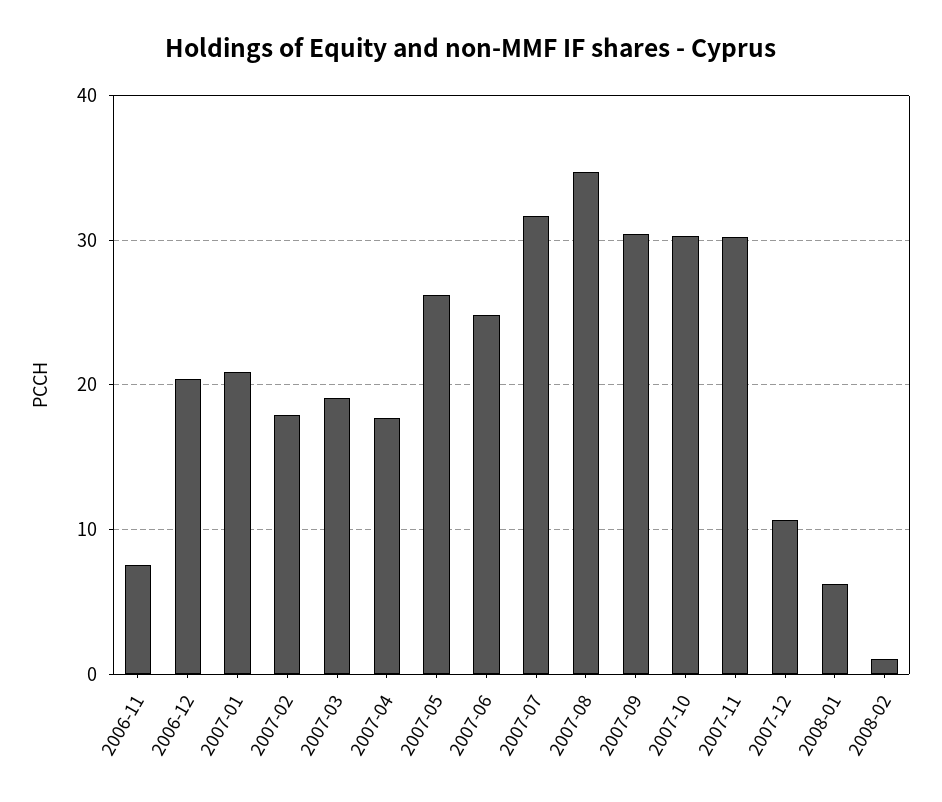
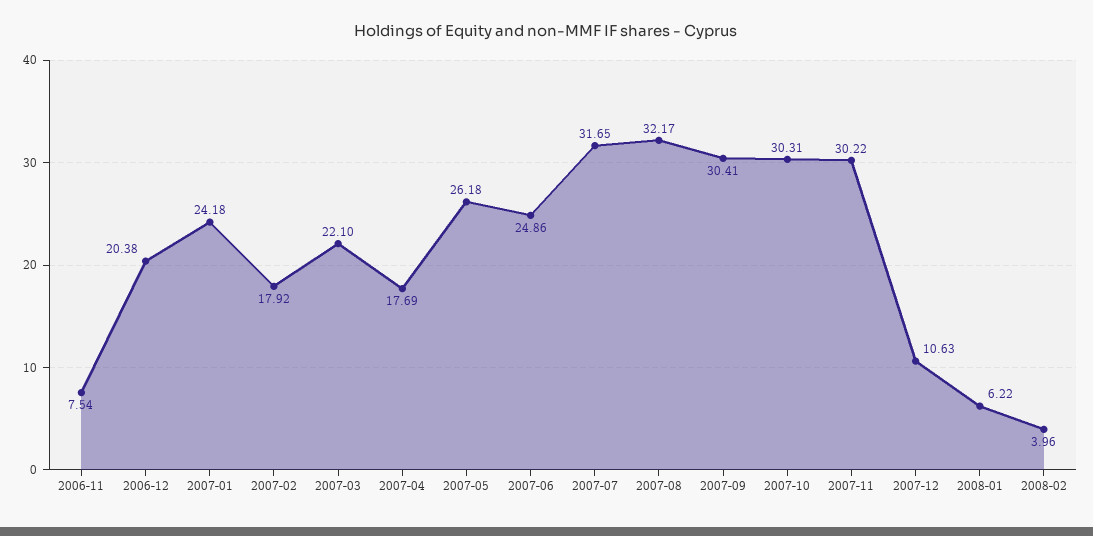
2007-01: 21 -> 24.18
2007-03: 19 -> 22.1
2007-08: 35 -> 32.17
2008-02: 1 -> 3.96

